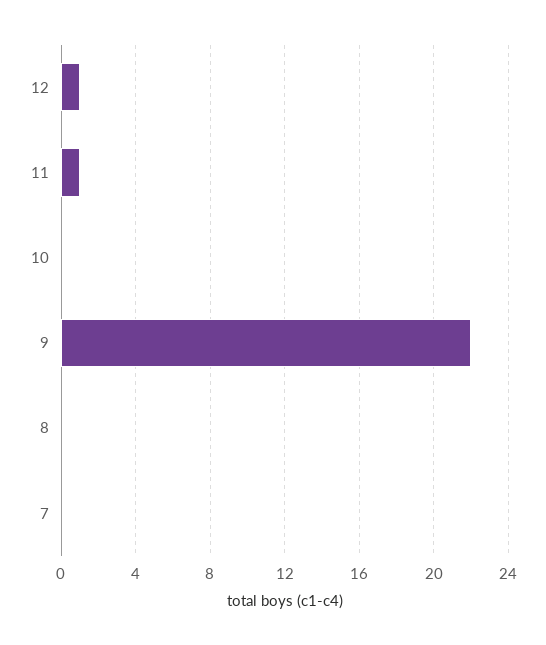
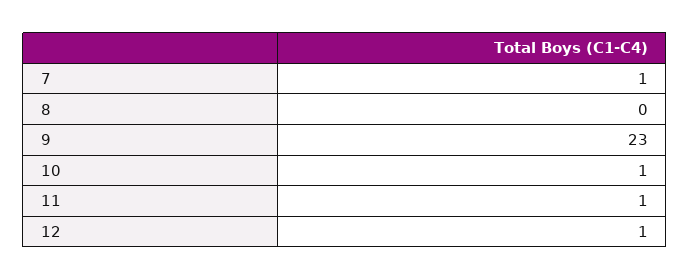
10: 0 -> 1
9: 22 -> 23
7: 0 -> 1

